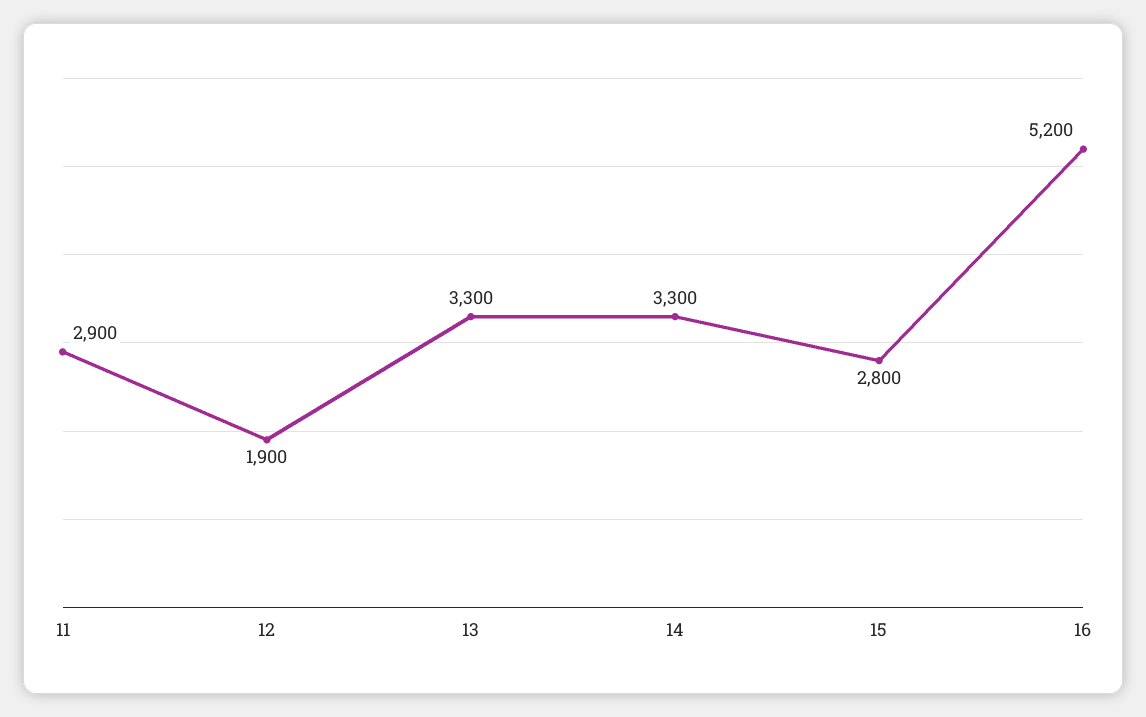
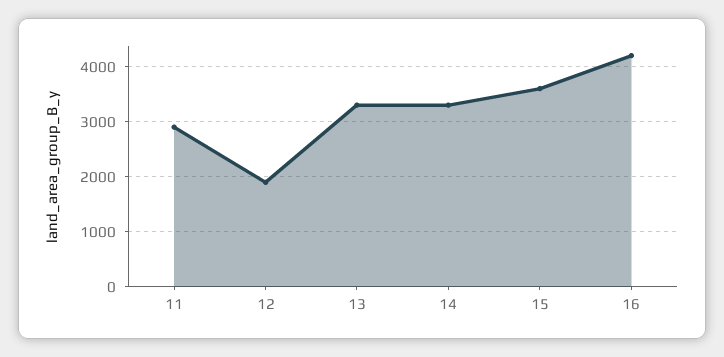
15: 2800 -> 3600
16: 5200 -> 4200

